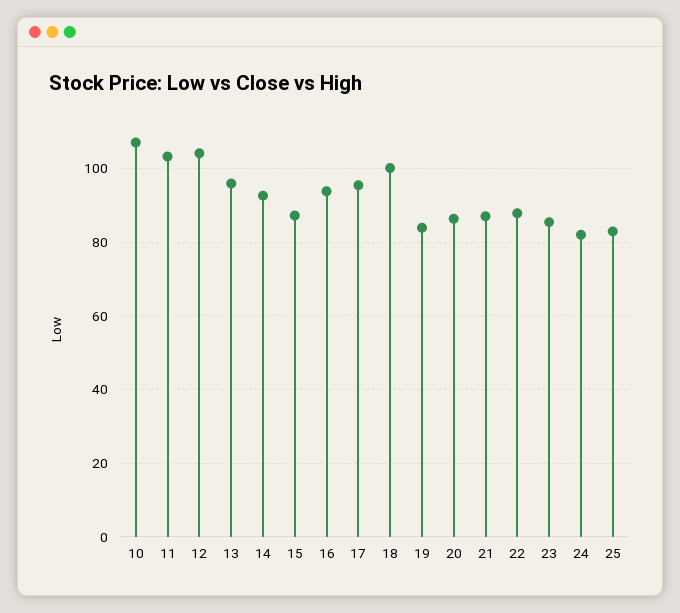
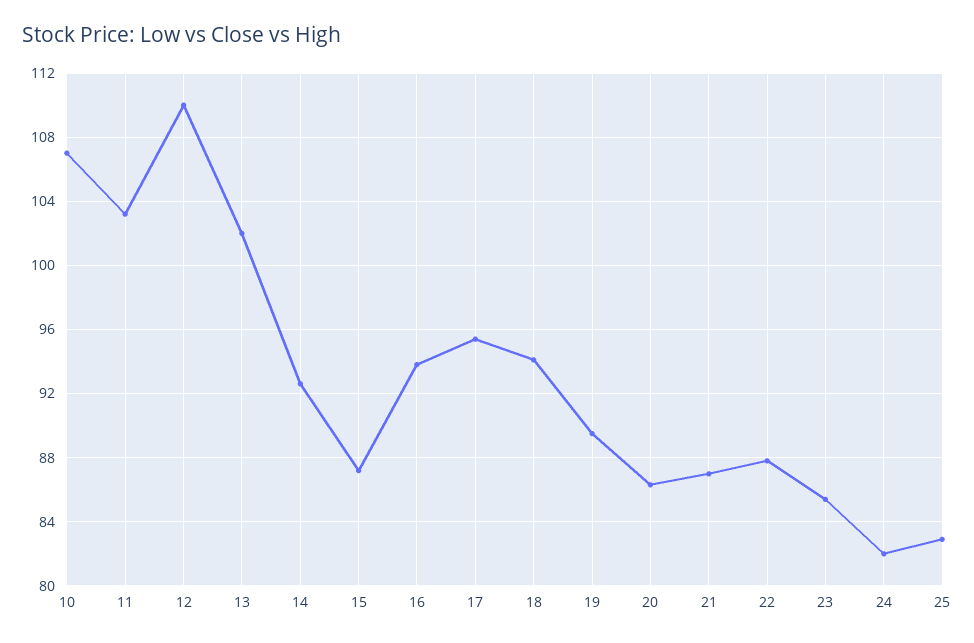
12: 104 -> 110
13: 96 -> 102
18: 100 -> 94
19: 84 -> 89.5

